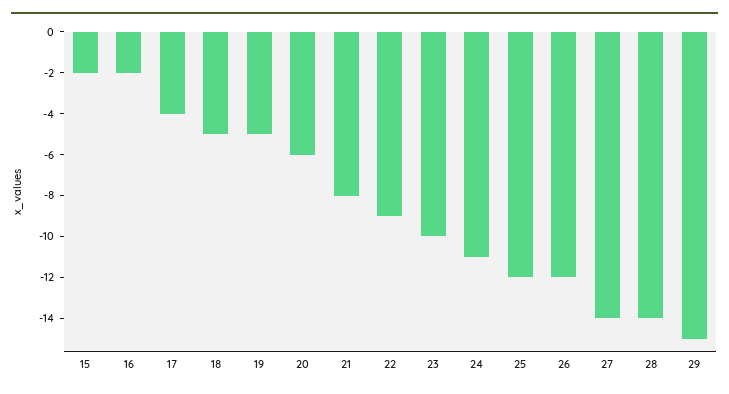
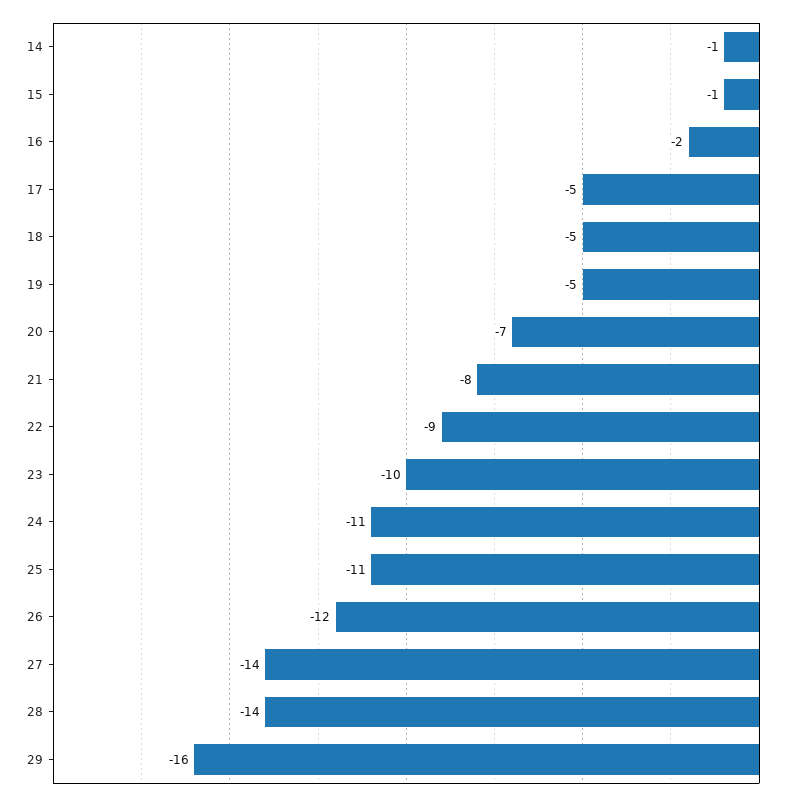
15: -2 -> -1
17: -4 -> -5
20: -6 -> -7
25: -12 -> -11
29: -15 -> -16
14: none -> -1

